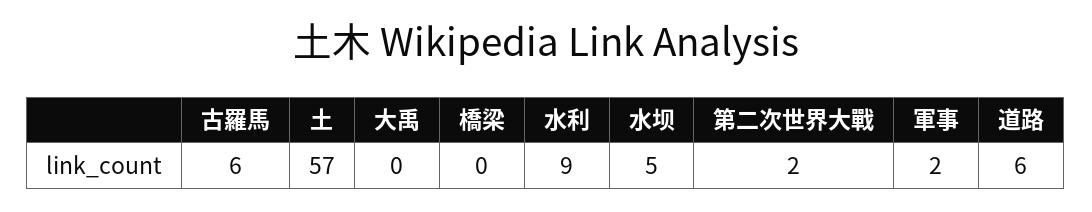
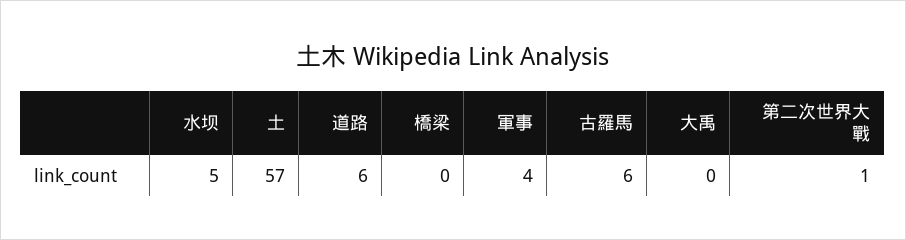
水利: 9 -> none
第二次世界大戰: 2 -> 1
軍事: 2 -> 4

